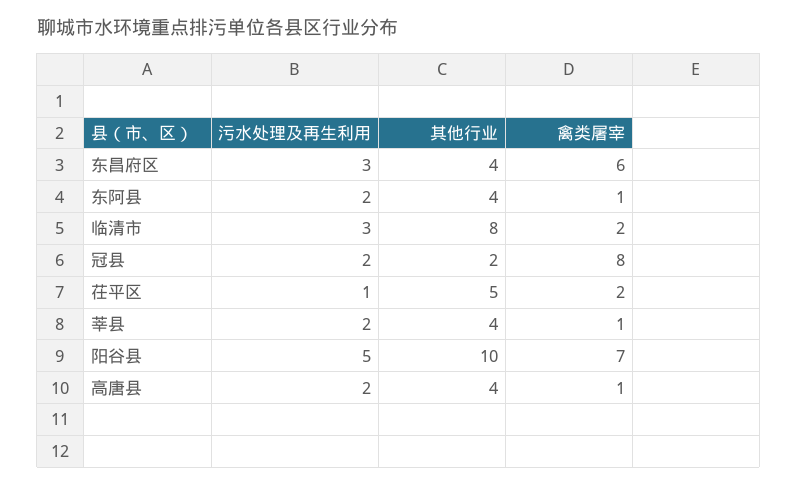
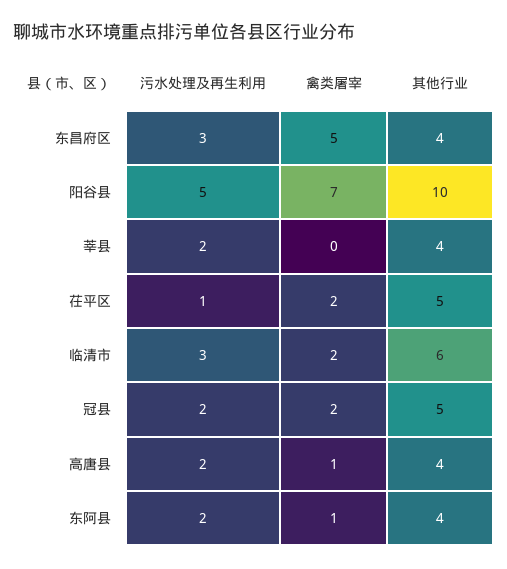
禽类屠宰, 东昌府区: 6 -> 5
其他行业, 临清市: 8 -> 6
其他行业, 冠县: 2 -> 5
禽类屠宰, 冠县: 8 -> 2
禽类屠宰, 莘县: 1 -> 0

